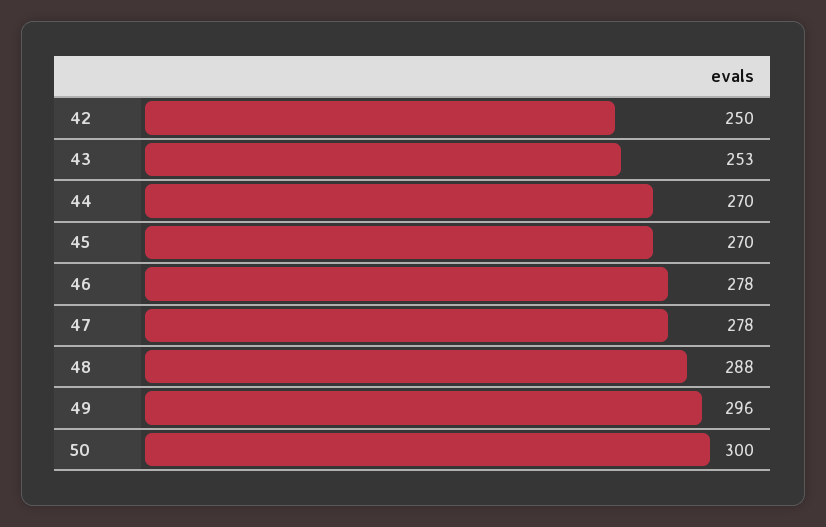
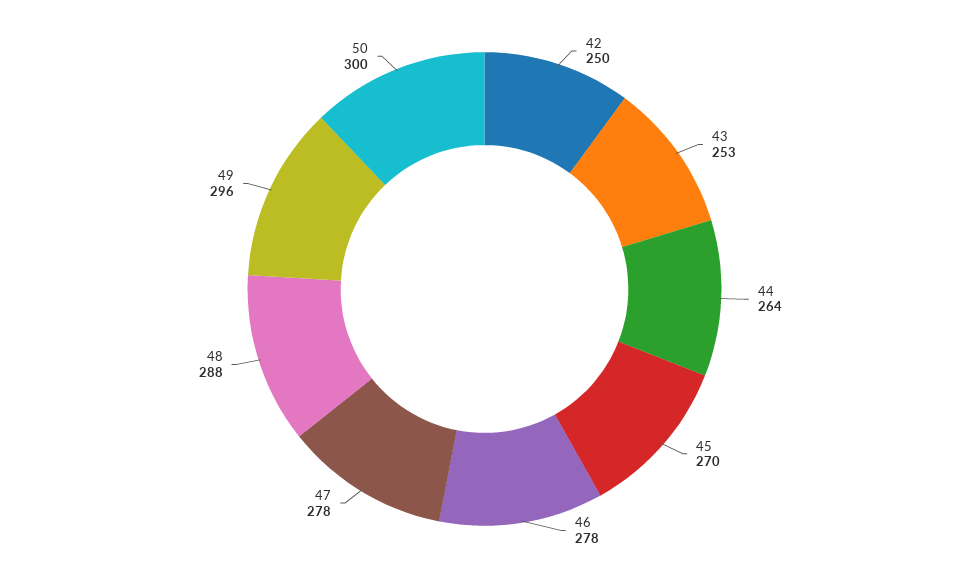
44: 270 -> 264

